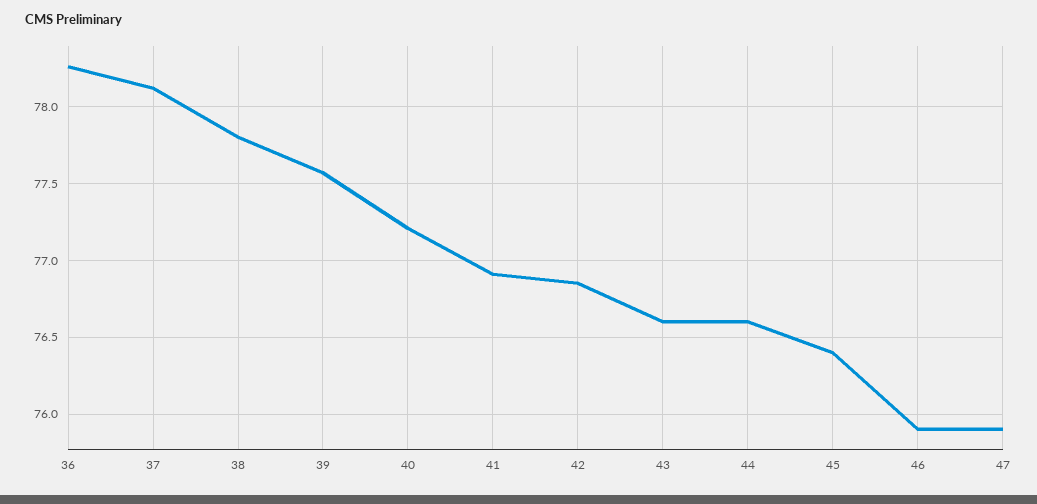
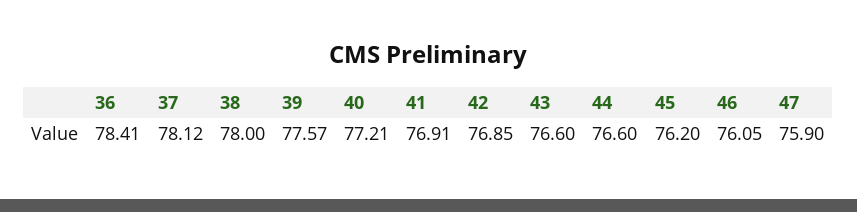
36: 78.25 -> 78.41
38: 77.8 -> 78
45: 76.4 -> 76.2
46: 75.9 -> 76.05

